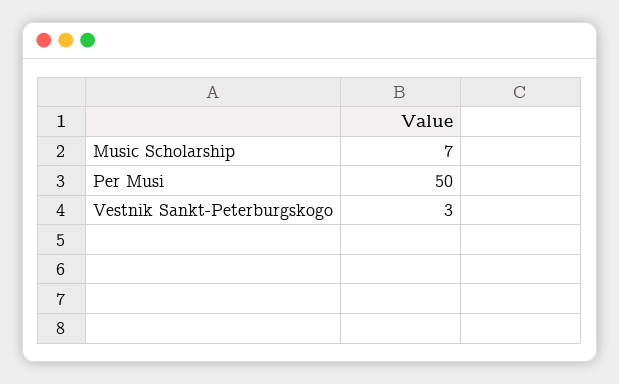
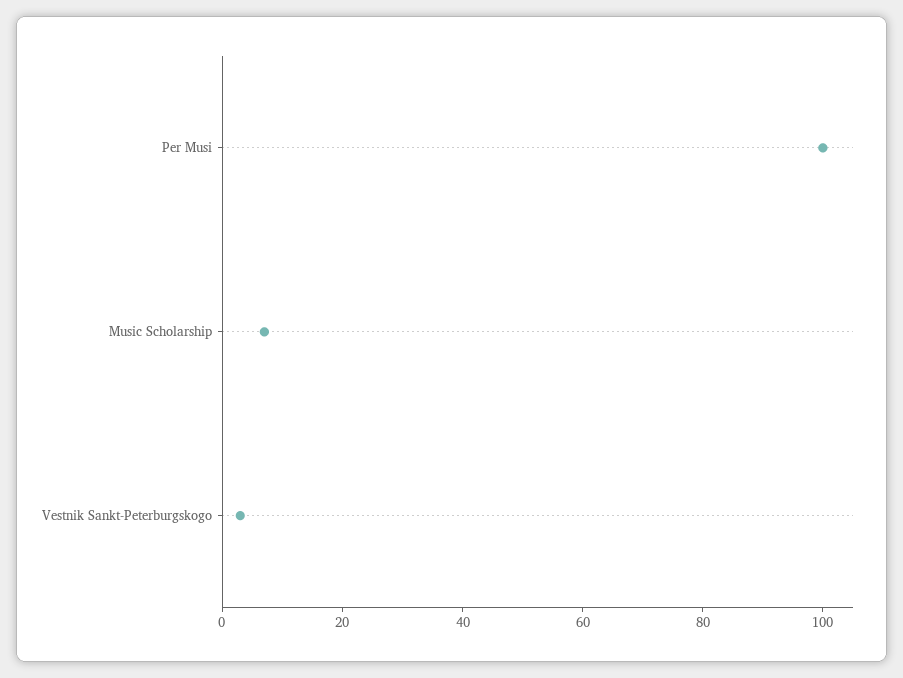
Per Musi: 50 -> 100

